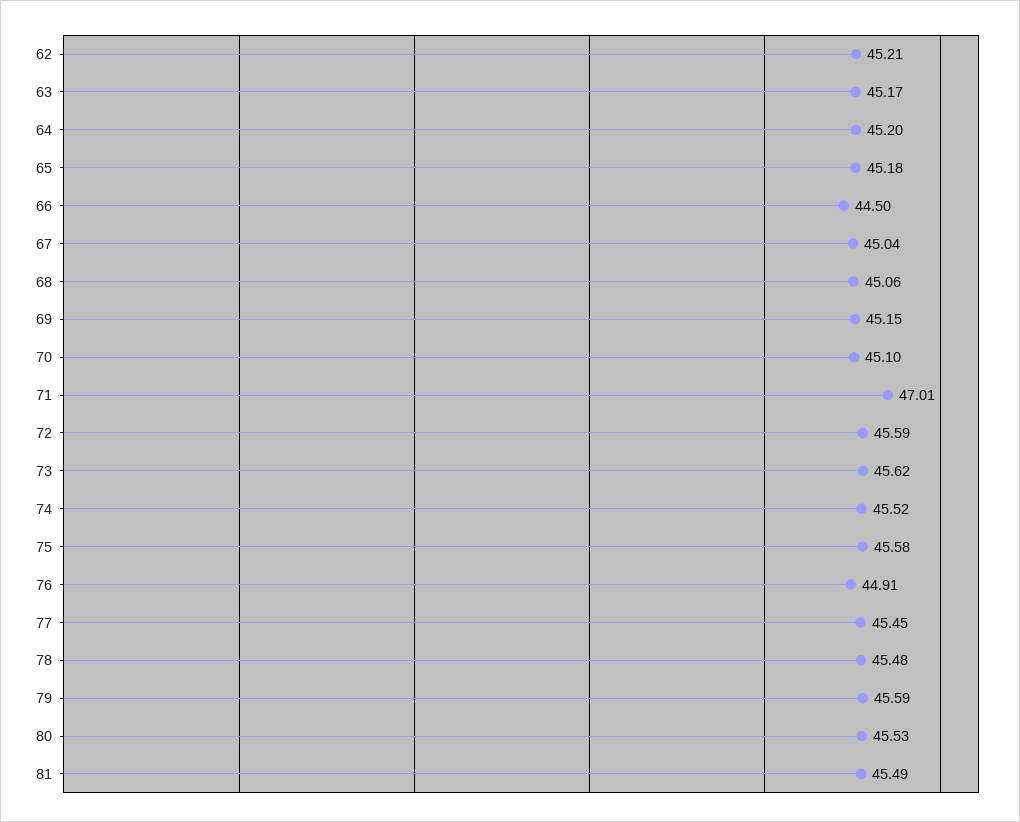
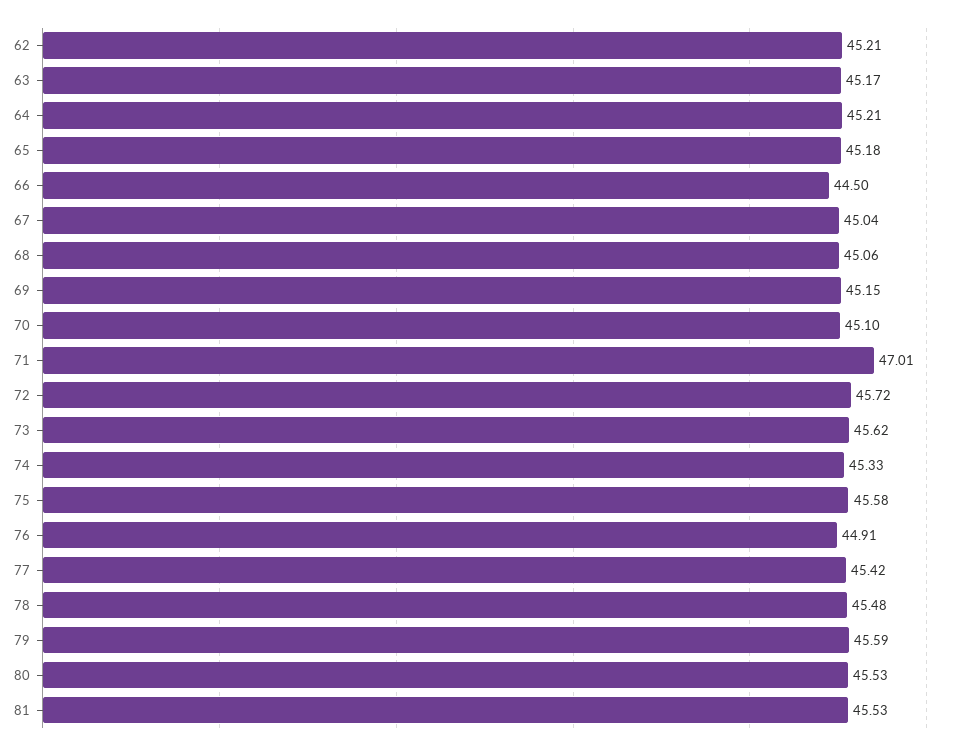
64: 45.2 -> 45.21
72: 45.59 -> 45.72
74: 45.52 -> 45.33
77: 45.45 -> 45.42
81: 45.49 -> 45.53

